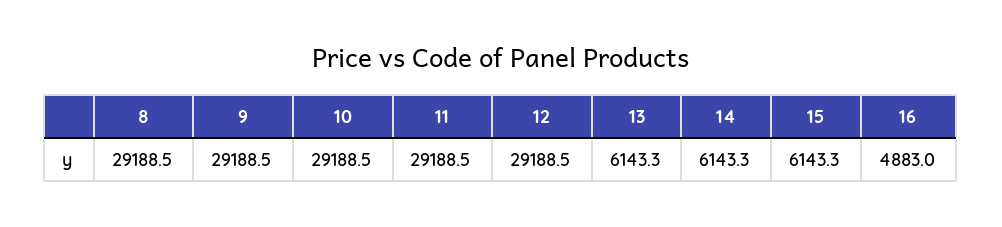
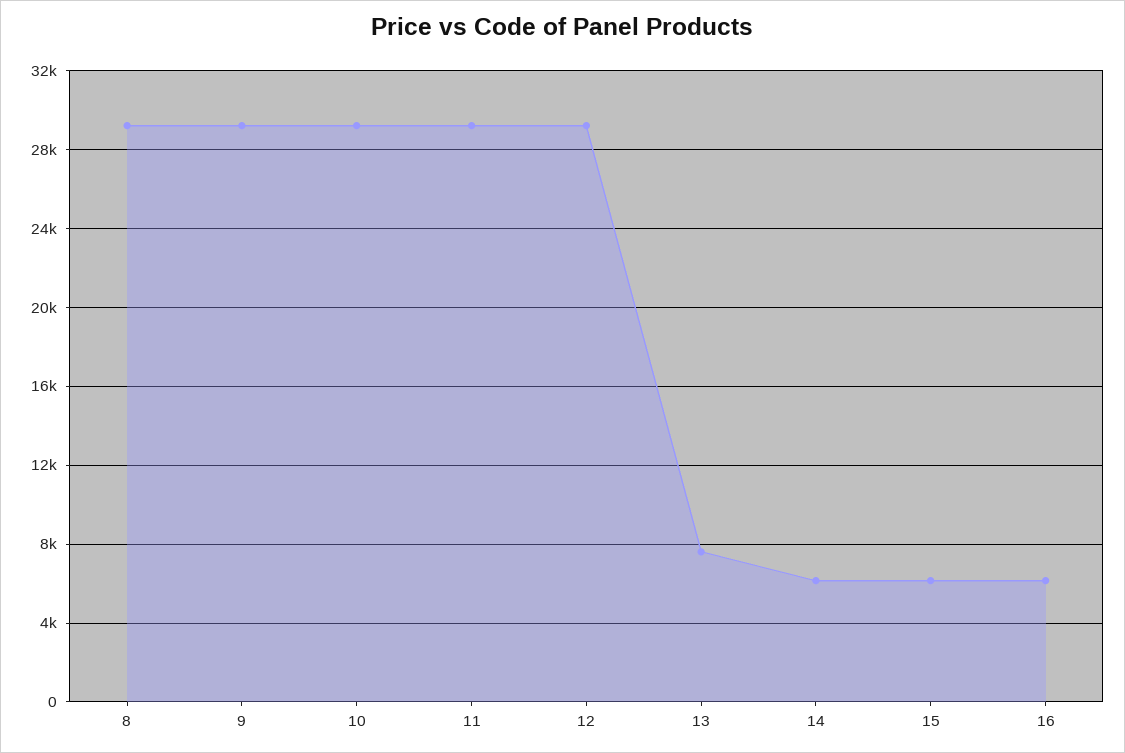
13: 6143.3 -> 7500
16: 4883 -> 6000

